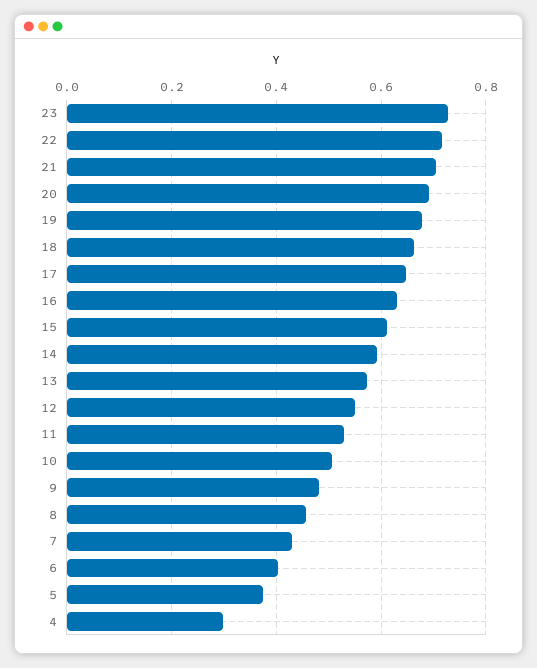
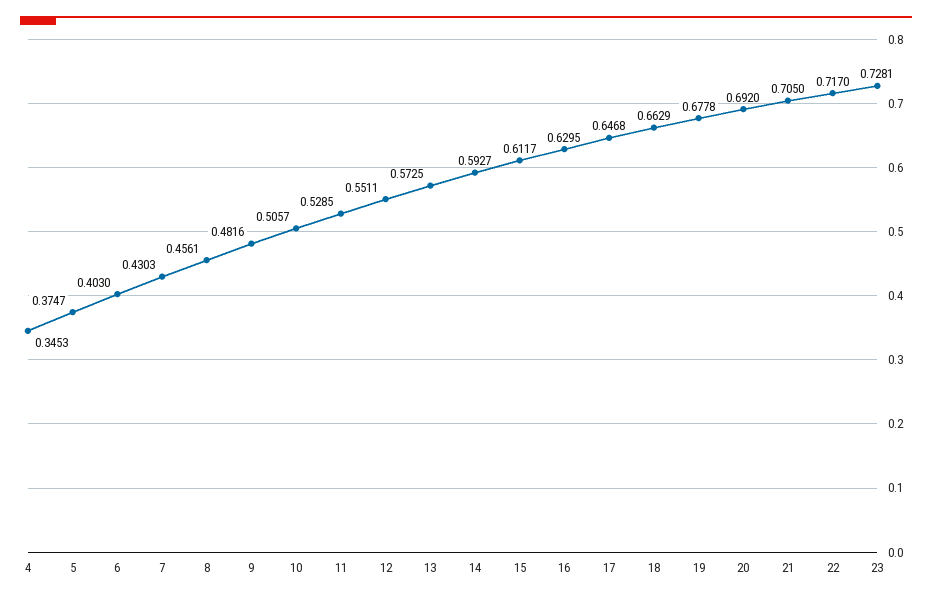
4: 0.3 -> 0.3453

